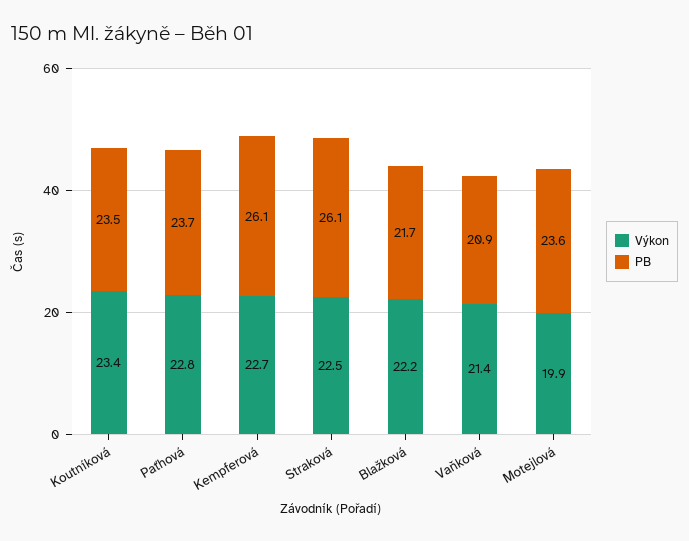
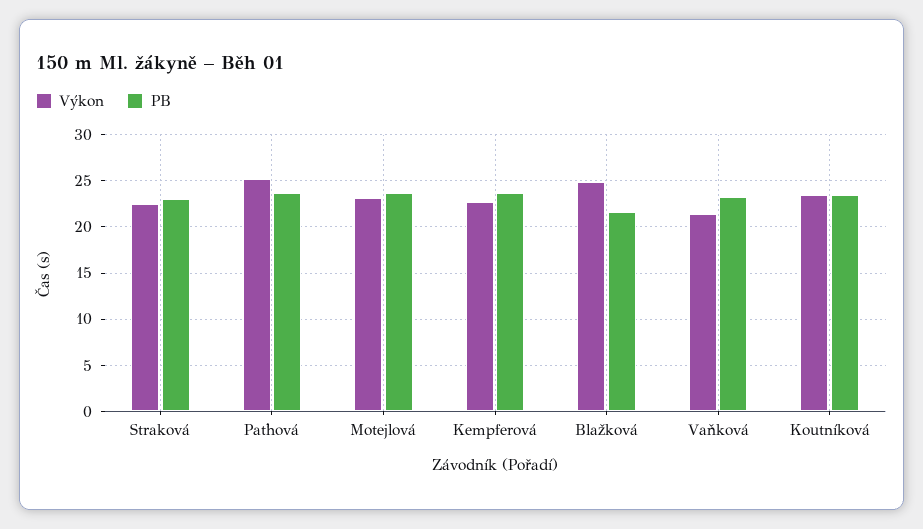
Výkon, Paťhová: 22.8 -> 25
PB, Kempferová: 26.1 -> 24
PB, Straková: 26.1 -> 23
Výkon, Blažková: 22.2 -> 25
PB, Vaňková: 20.9 -> 23
Výkon, Motejlová: 19.9 -> 23

